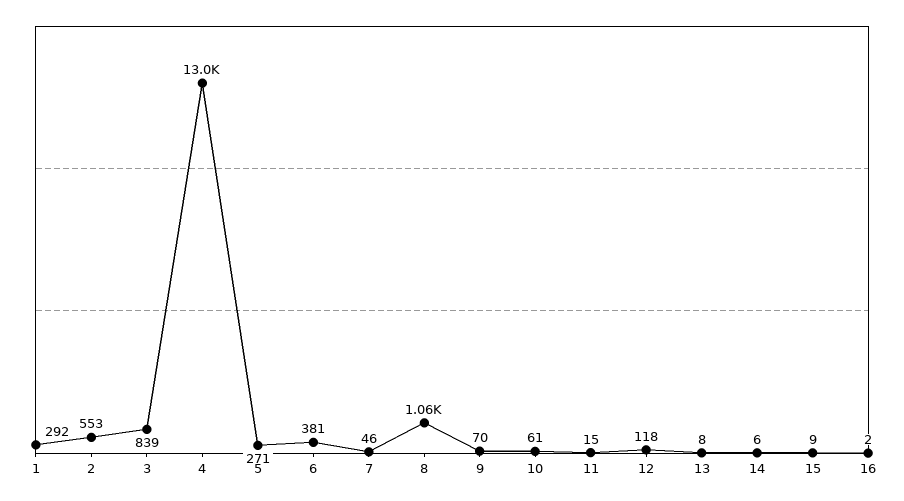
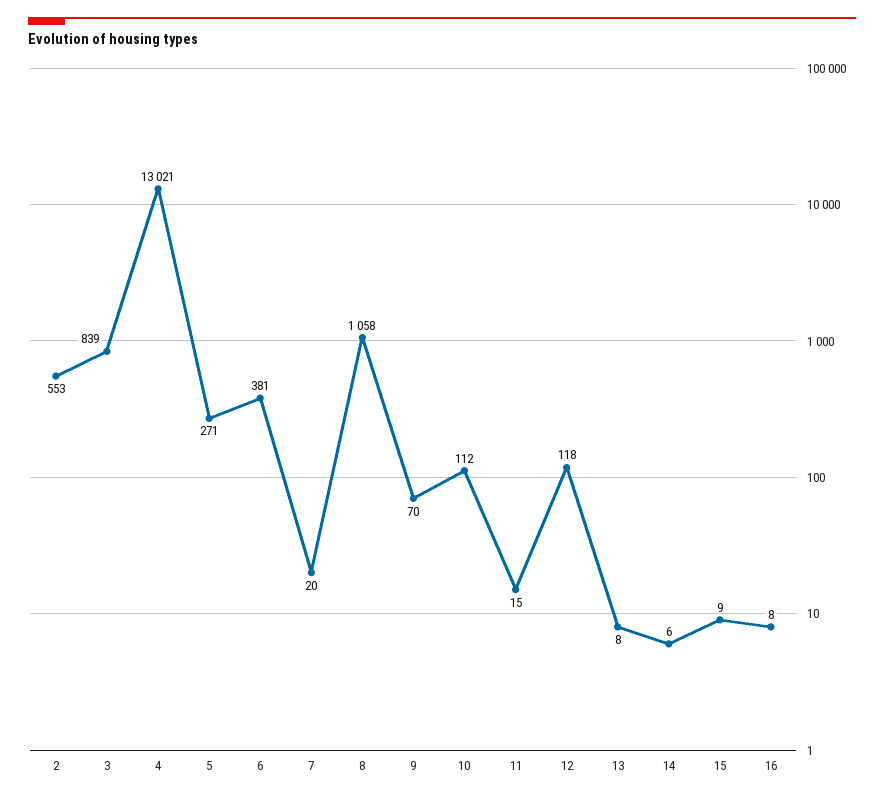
1: 292 -> none
7: 46 -> 20
10: 61 -> 112
16: 2 -> 8

